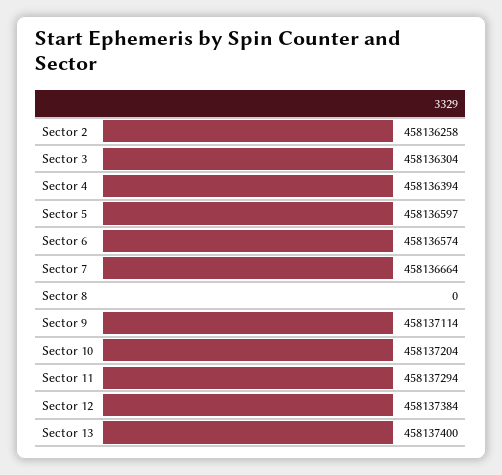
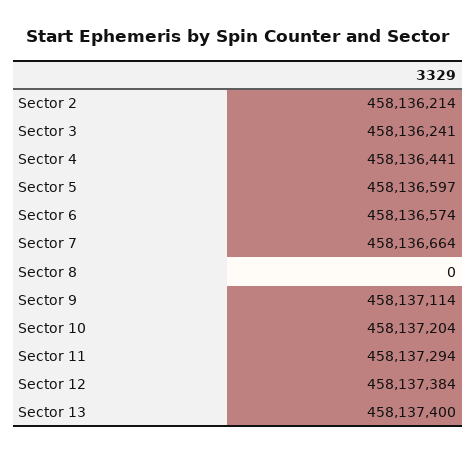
Sector 2: 458136258 -> 458136214
Sector 3: 458136304 -> 458136241
Sector 4: 458136394 -> 458136441

